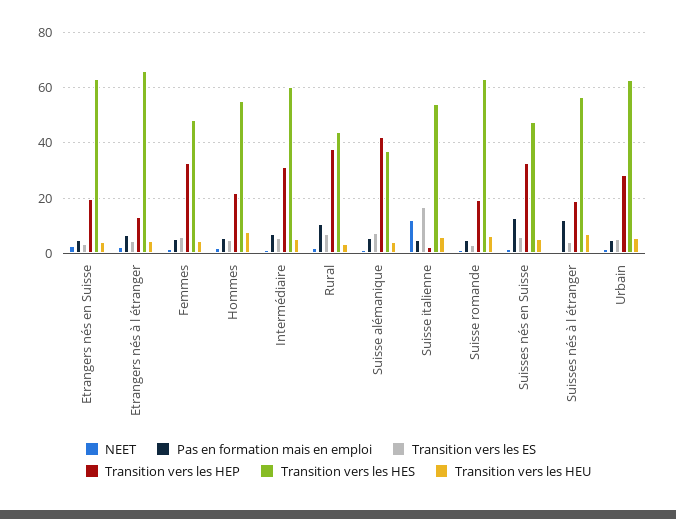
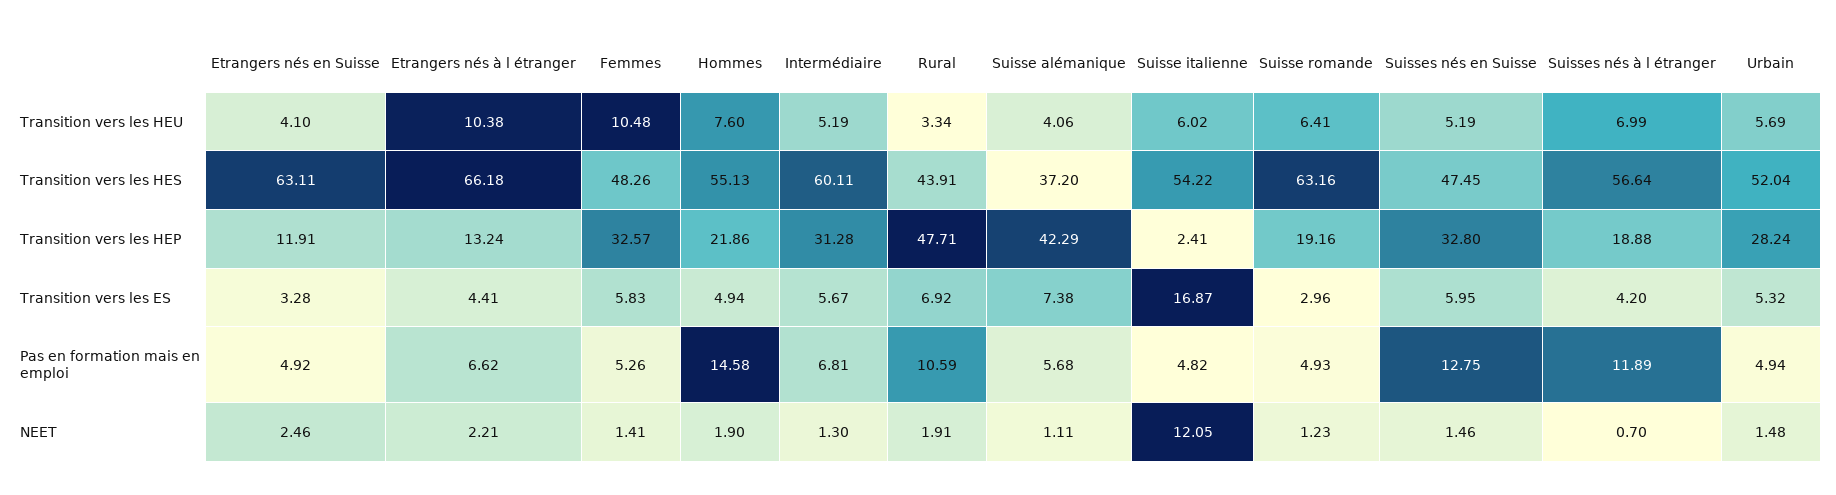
Transition vers les HEP, Etrangers nés en Suisse: 20 -> 11.91
Transition vers les HEU, Etrangers nés à l étranger: 5 -> 10.38
Transition vers les HEU, Femmes: 5 -> 10.48
Pas en formation mais en emploi, Hommes: 5 -> 14.58
Transition vers les HEP, Rural: 37.5 -> 47.71
Transition vers les HES, Urbain: 62.5 -> 52.04

